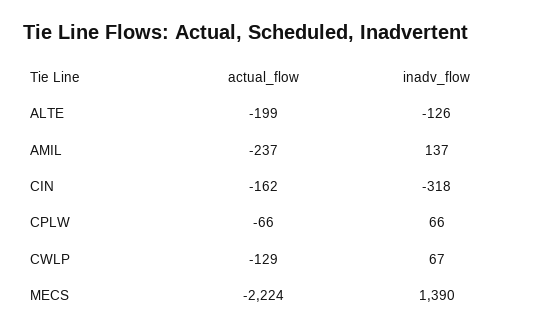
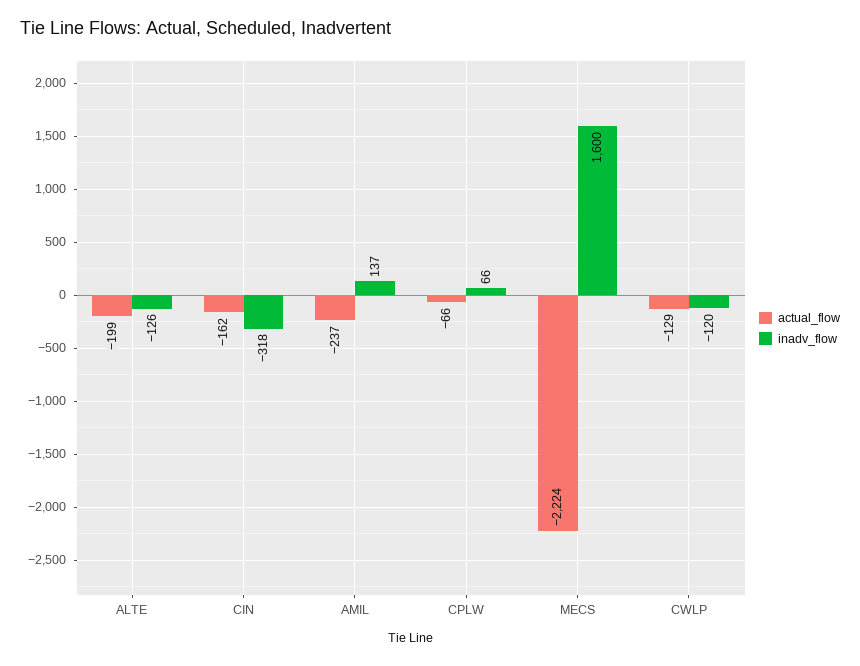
inadv_flow, CWLP: 67 -> -120
inadv_flow, MECS: 1390 -> 1600

